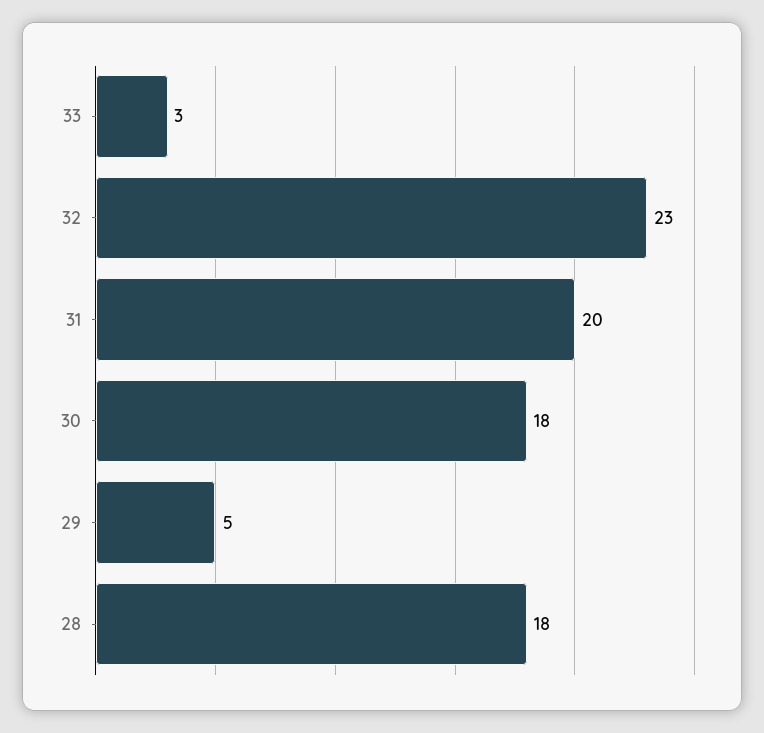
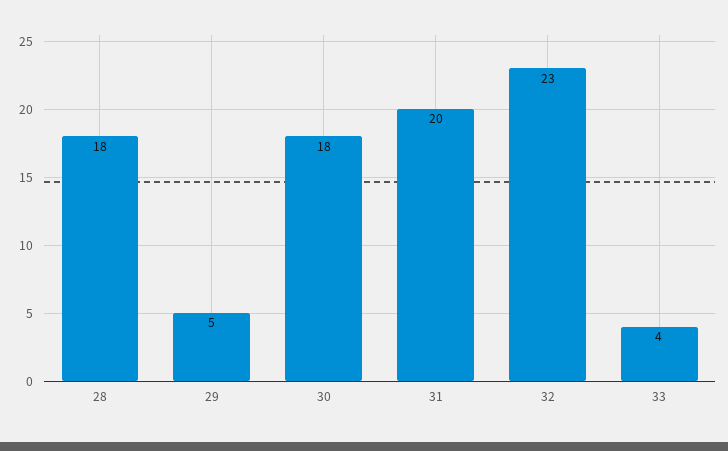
33: 3 -> 4

